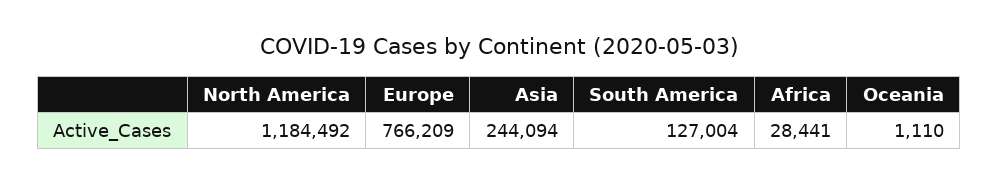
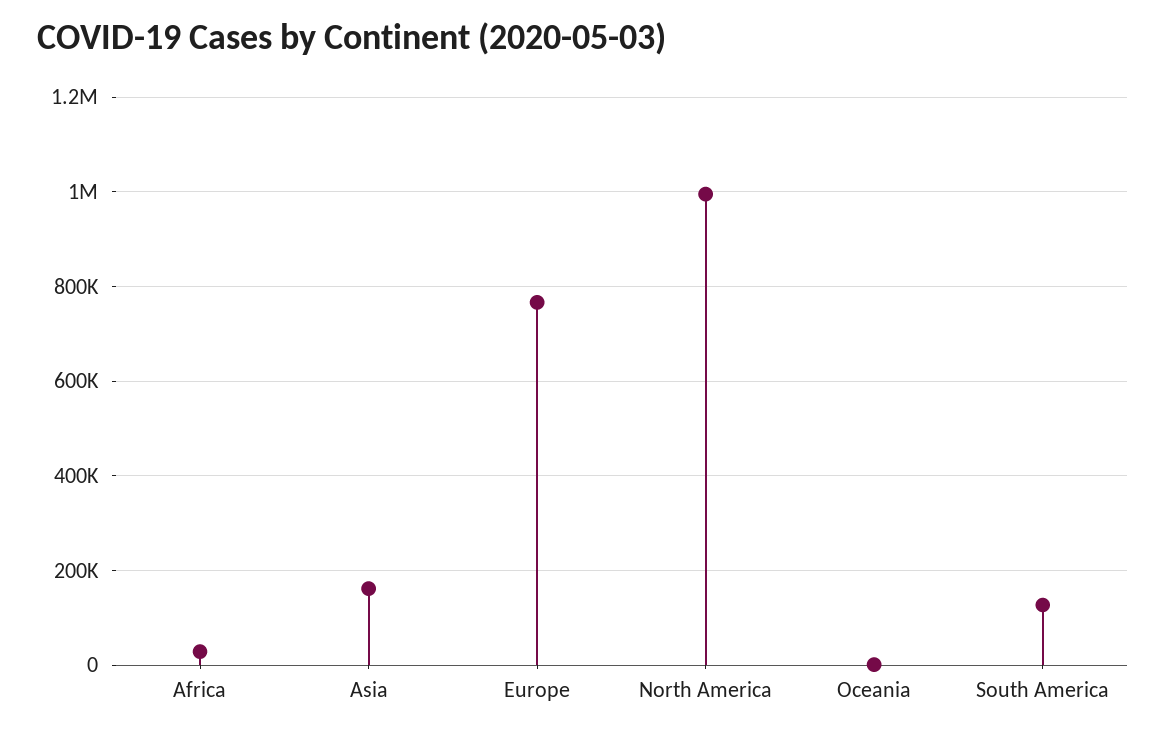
North America: 1184492 -> 1000000
Asia: 244094 -> 160000

